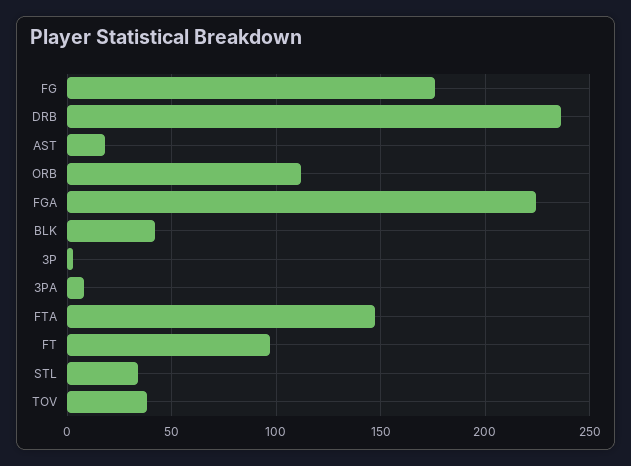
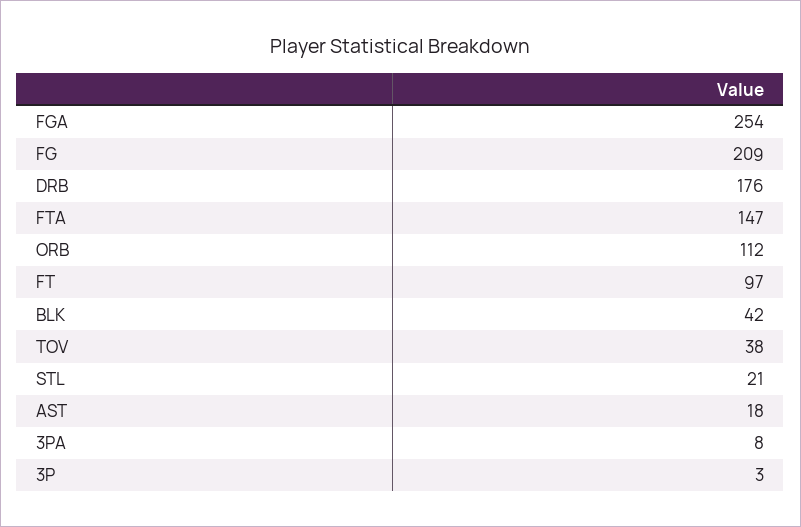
FG: 175 -> 209
DRB: 235 -> 176
FGA: 225 -> 254
STL: 35 -> 21

